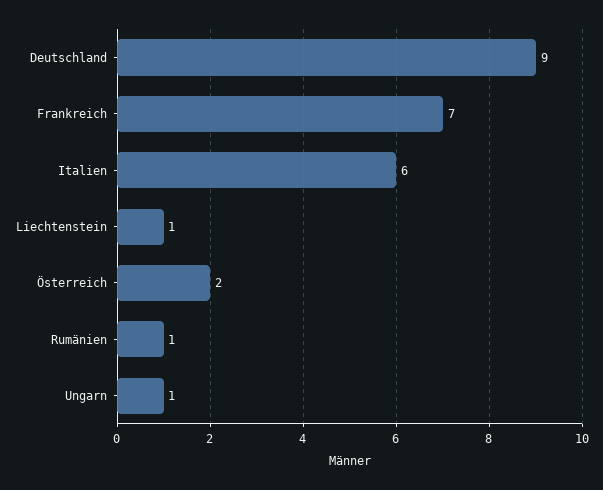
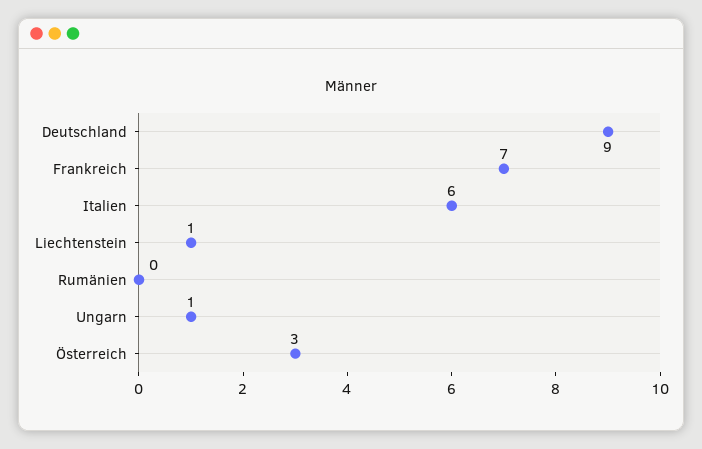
Österreich: 2 -> 3
Rumänien: 1 -> 0

